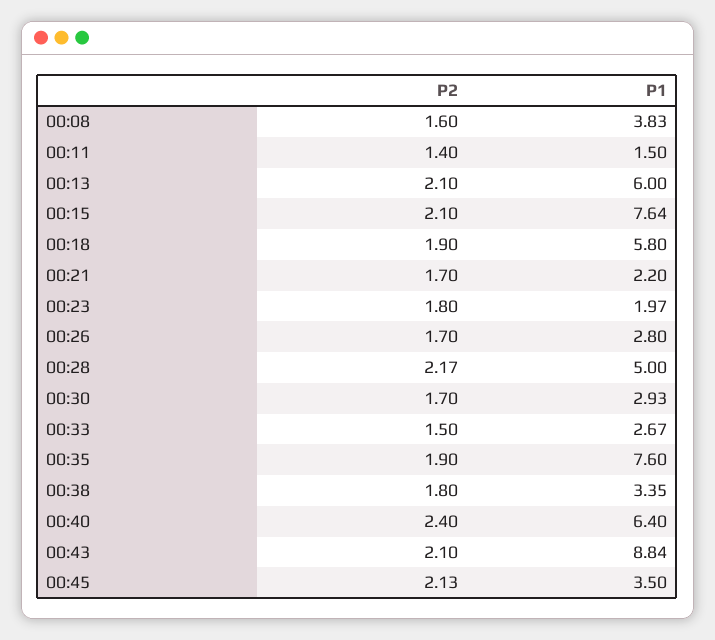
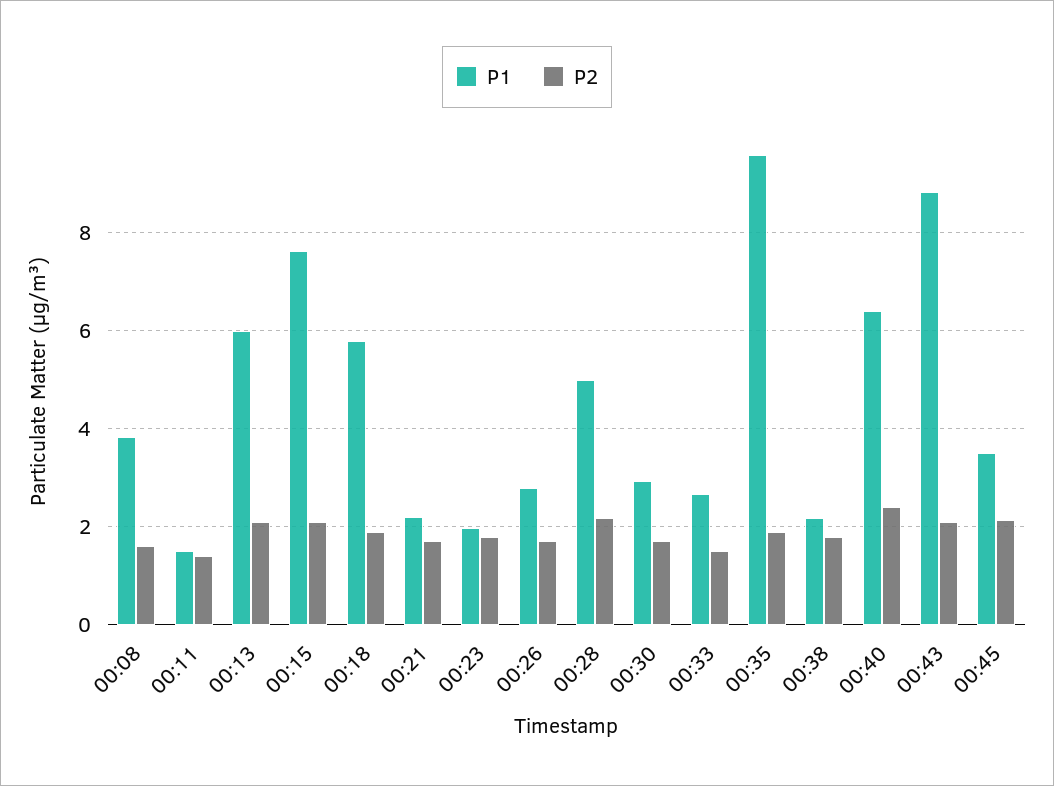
P1, 00:35: 7.6 -> 9.6
P1, 00:38: 3.35 -> 2.2

